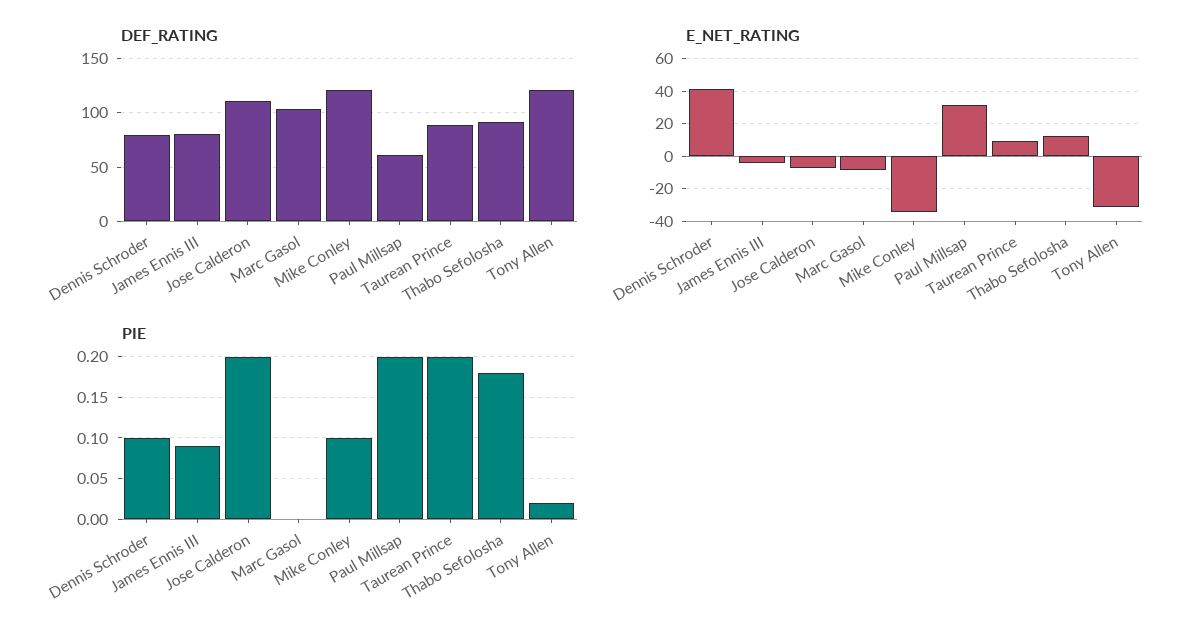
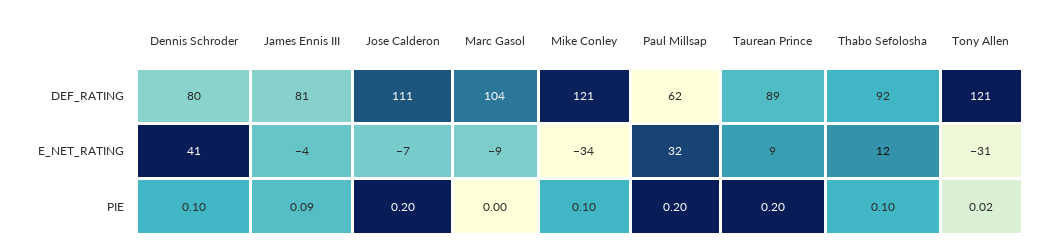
PIE, Thabo Sefolosha: 0.18 -> 0.1

